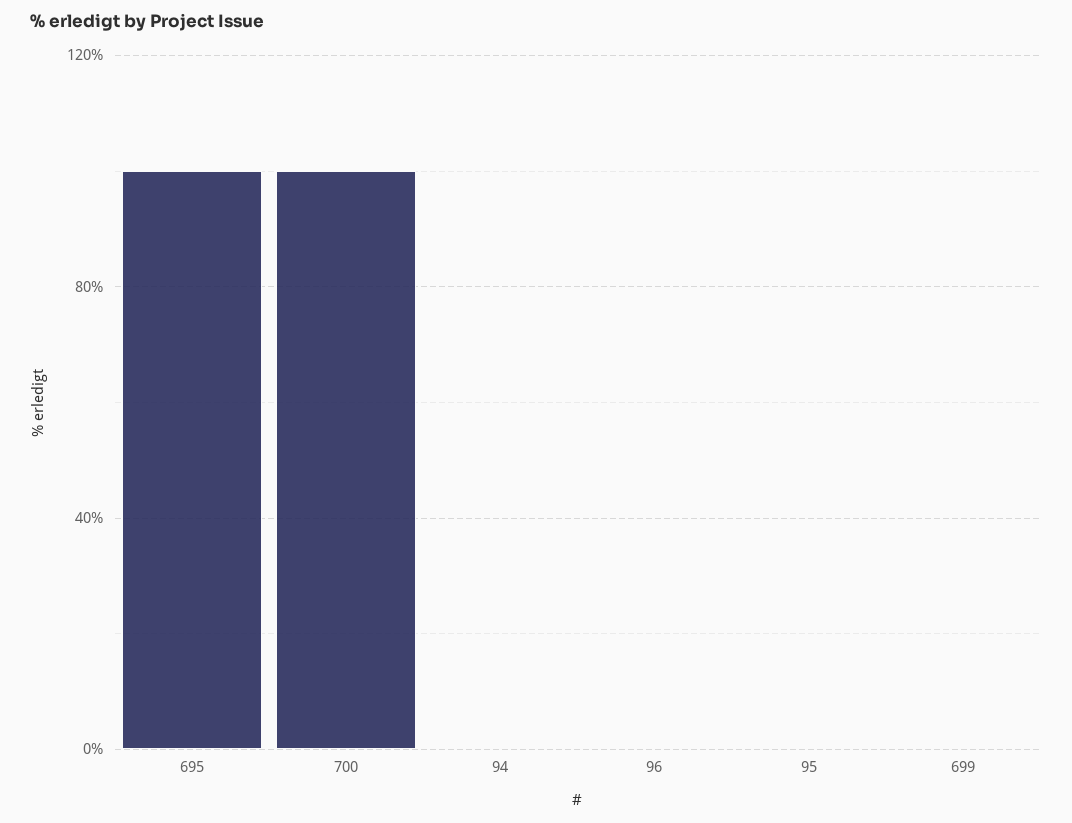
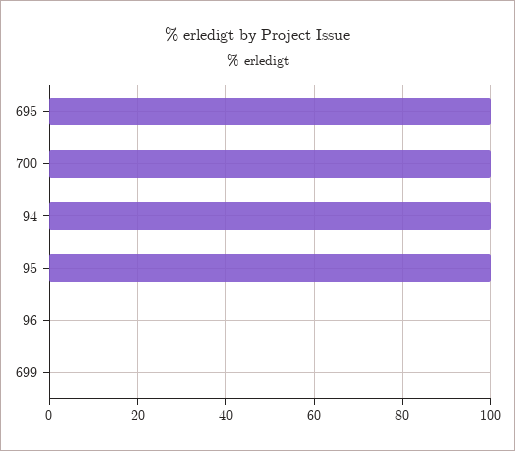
94: 0 -> 100
95: 0 -> 100

